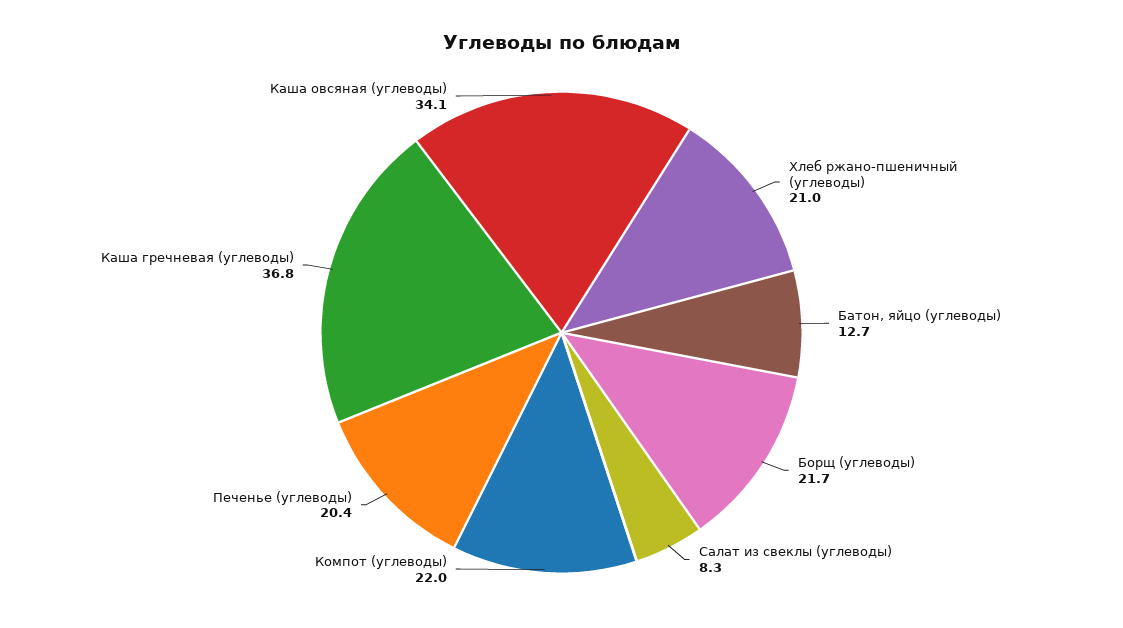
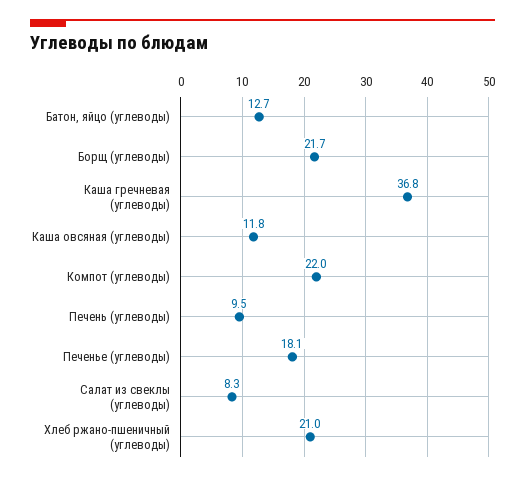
Печенье (углеводы): 20.4 -> 18.1
Каша овсяная (углеводы): 34.1 -> 11.8
Печень (углеводы): none -> 9.5

